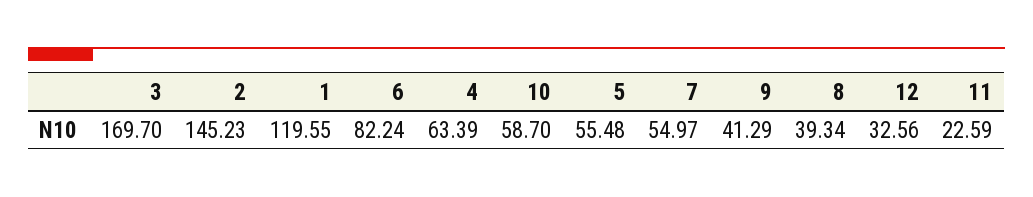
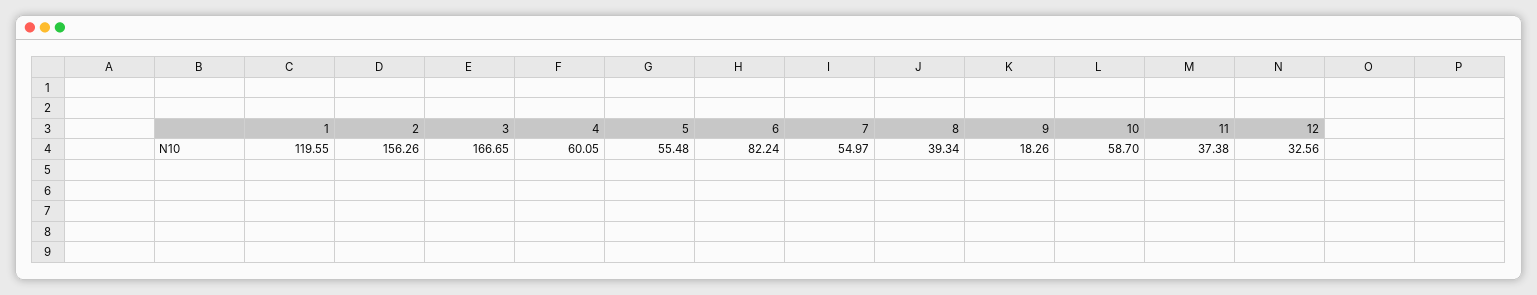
3: 169.7 -> 166.65
2: 145.23 -> 156.26
4: 63.39 -> 60.05
9: 41.29 -> 18.26
11: 22.59 -> 37.38

